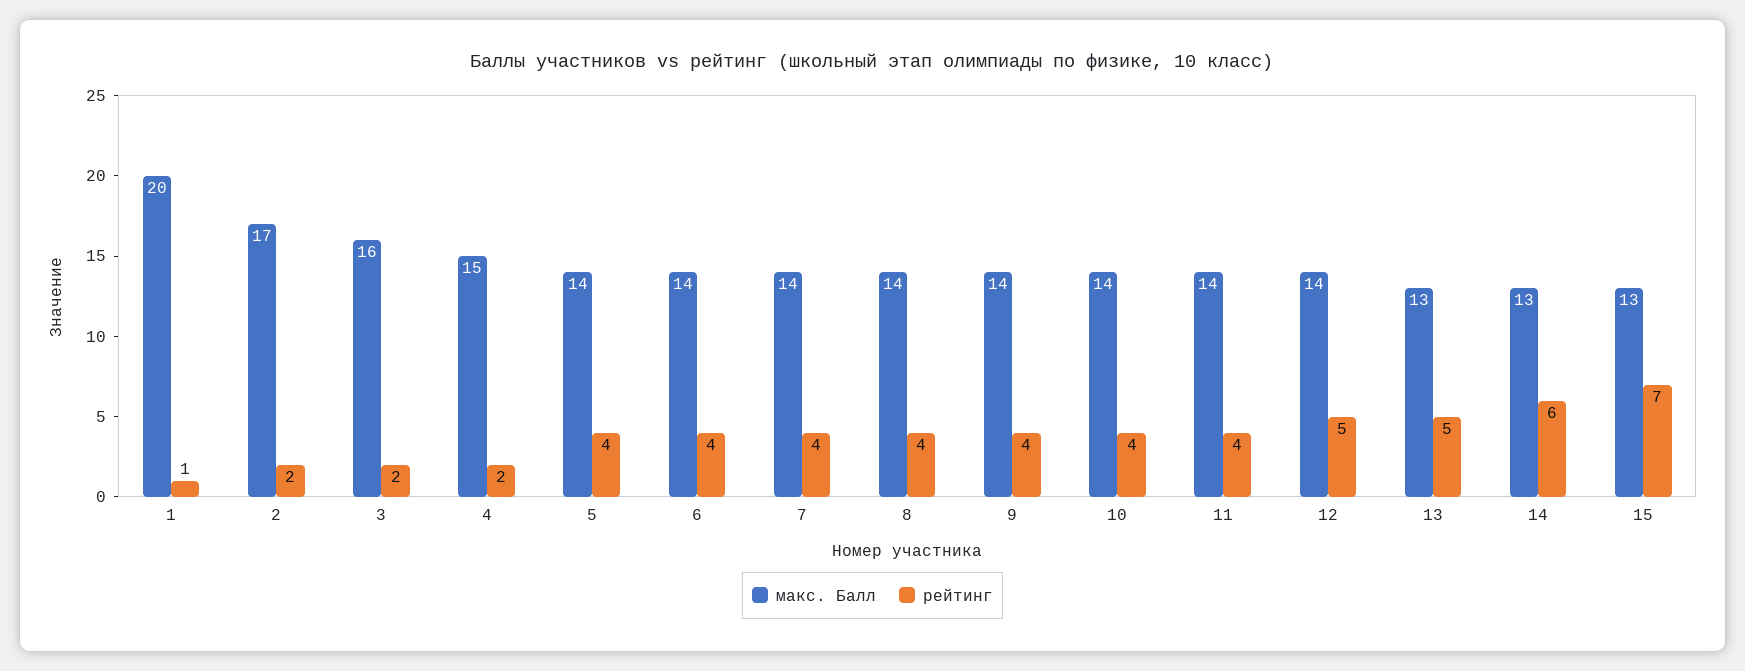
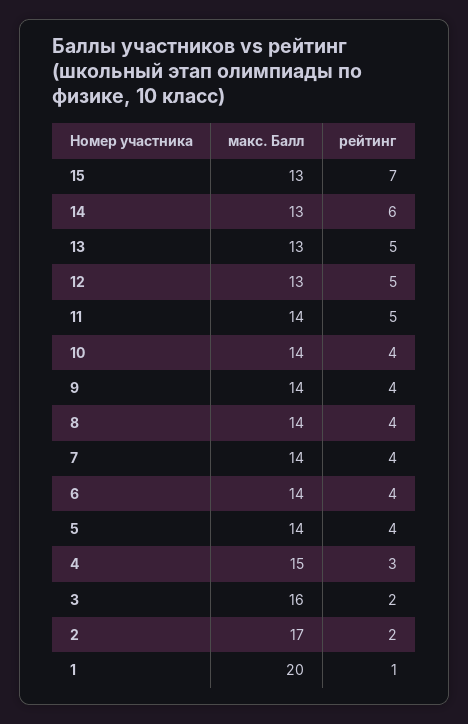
рейтинг, 4: 2 -> 3
рейтинг, 11: 4 -> 5
макс. Балл, 12: 14 -> 13

